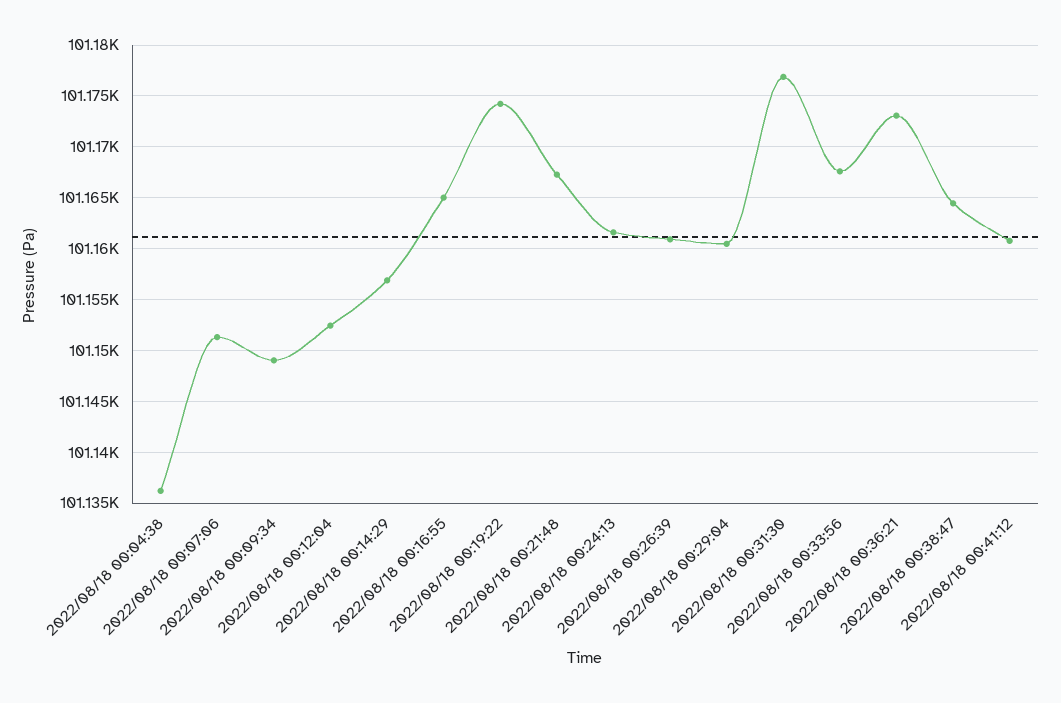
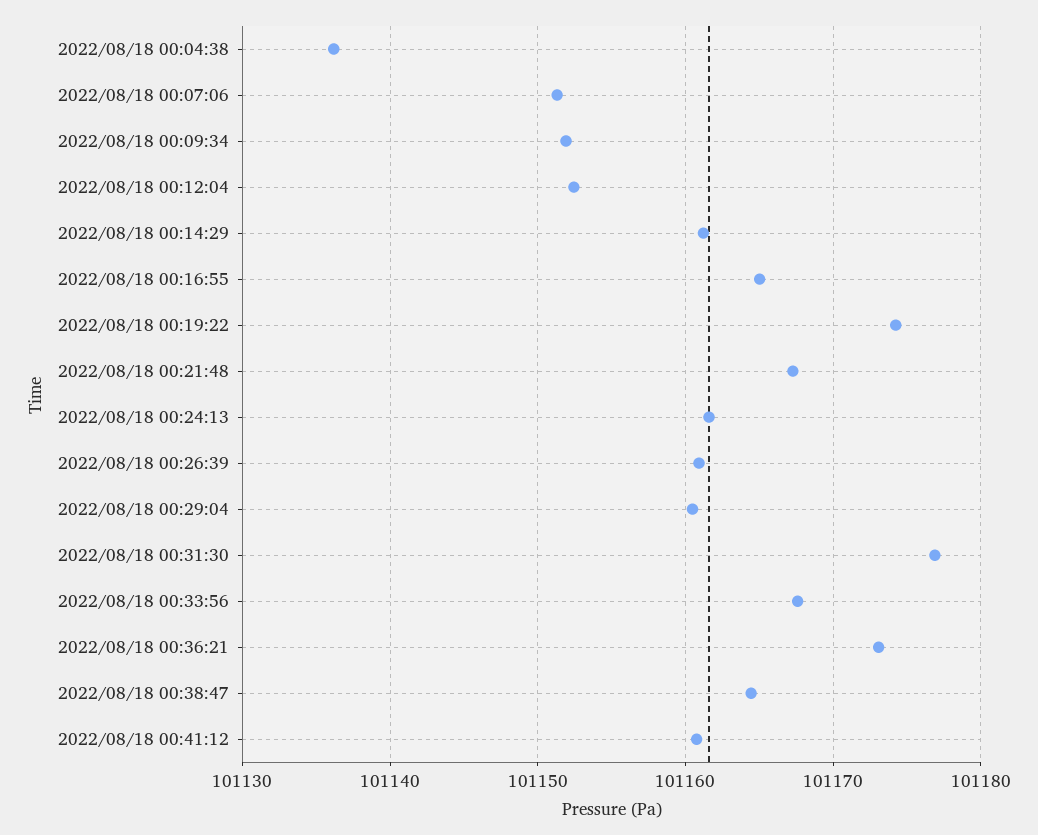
2022/08/18 00:09:34: 101149 -> 101152
2022/08/18 00:14:29: 101157 -> 101161

